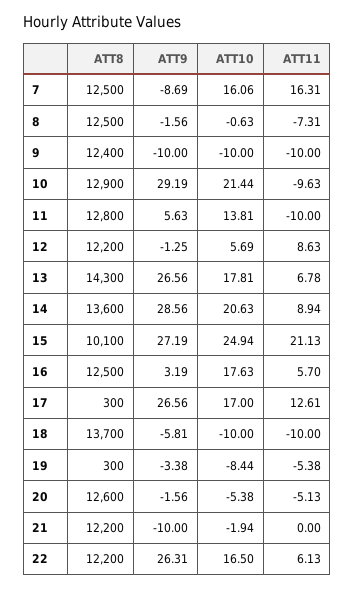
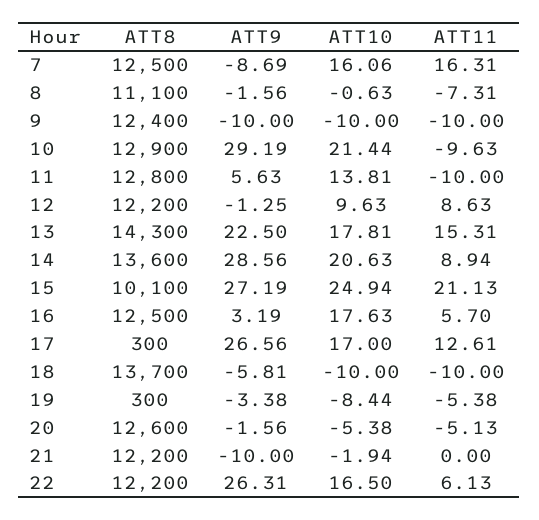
ATT8, 8: 12500 -> 11100
ATT10, 12: 5.69 -> 9.63
ATT9, 13: 26.56 -> 22.5
ATT11, 13: 6.78 -> 15.31

